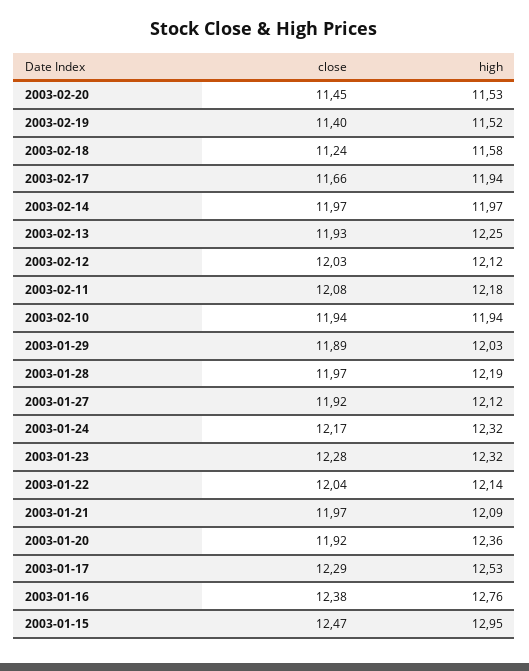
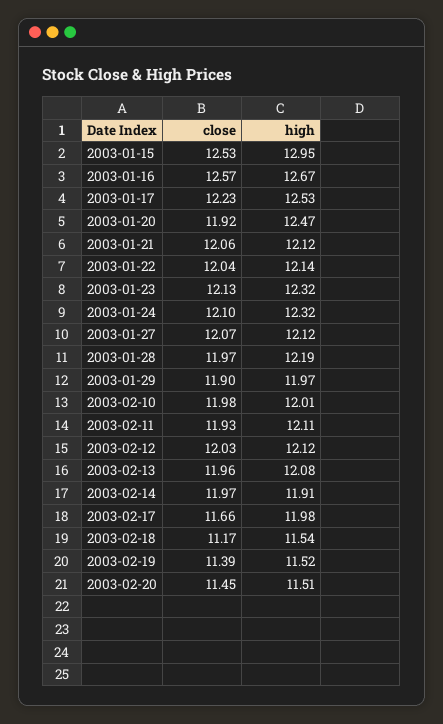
high, 2003-02-20: 11.53 -> 11.51
close, 2003-02-19: 11.4 -> 11.39
close, 2003-02-18: 11.24 -> 11.17
high, 2003-02-18: 11.58 -> 11.54
high, 2003-02-17: 11.94 -> 11.98
high, 2003-02-14: 11.97 -> 11.91
close, 2003-02-13: 11.93 -> 11.96
high, 2003-02-13: 12.25 -> 12.08
close, 2003-02-11: 12.08 -> 11.93
high, 2003-02-11: 12.18 -> 12.11
close, 2003-02-10: 11.94 -> 11.98
high, 2003-02-10: 11.94 -> 12.01
close, 2003-01-29: 11.89 -> 11.9
high, 2003-01-29: 12.03 -> 11.97
close, 2003-01-27: 11.92 -> 12.07
close, 2003-01-24: 12.17 -> 12.1
close, 2003-01-23: 12.28 -> 12.13
close, 2003-01-21: 11.97 -> 12.06
high, 2003-01-21: 12.09 -> 12.12
high, 2003-01-20: 12.36 -> 12.47
close, 2003-01-17: 12.29 -> 12.23
close, 2003-01-16: 12.38 -> 12.57
high, 2003-01-16: 12.76 -> 12.67
close, 2003-01-15: 12.47 -> 12.53

